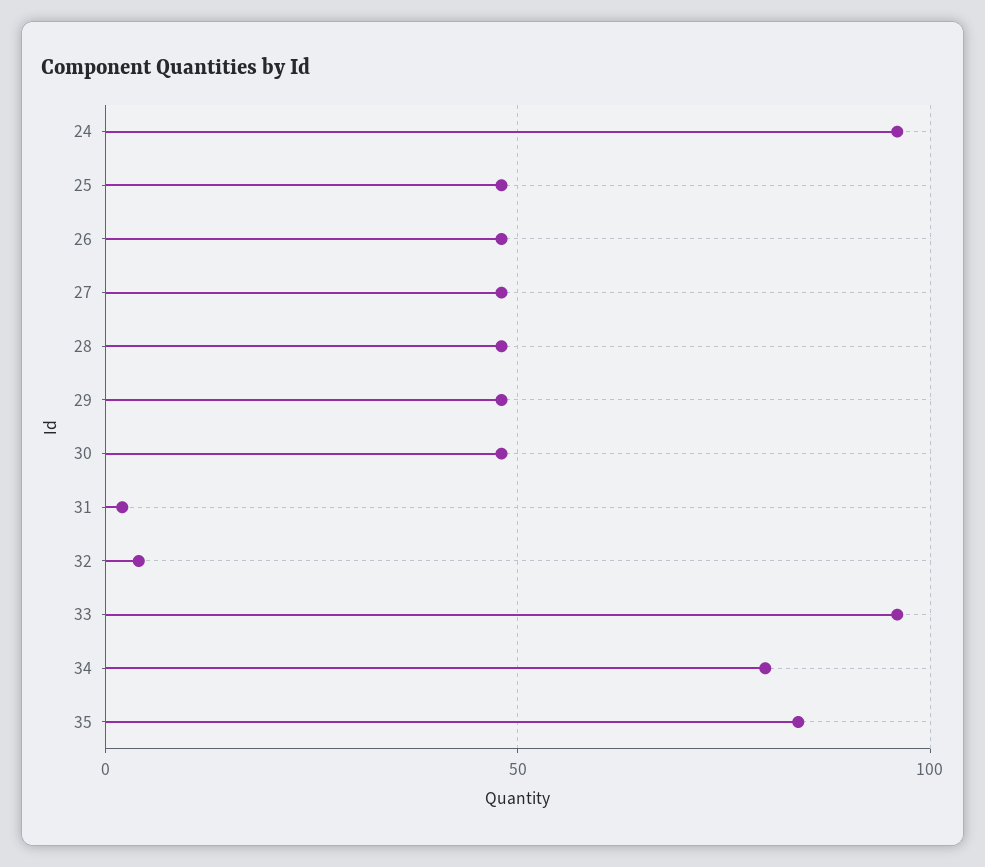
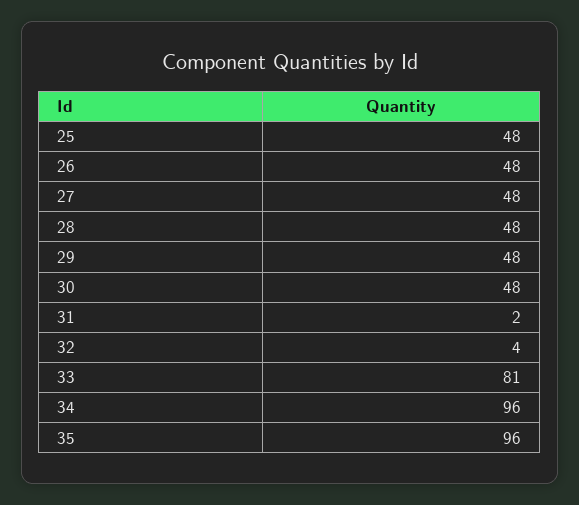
24: 95 -> none
33: 95 -> 81
34: 80 -> 96
35: 85 -> 96

